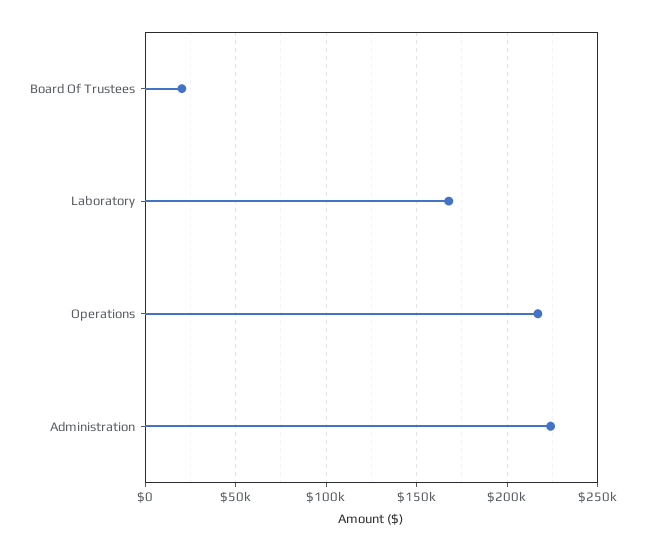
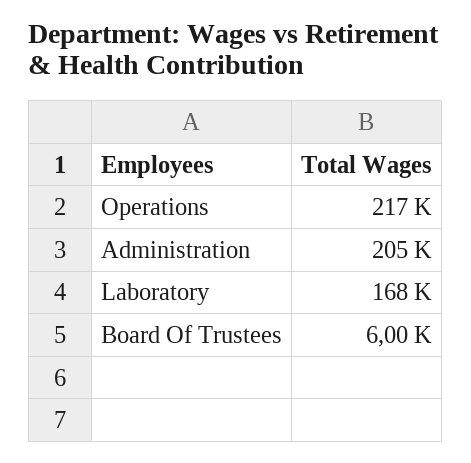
Board Of Trustees: 20000 -> 6000
Administration: 225000 -> 205000

